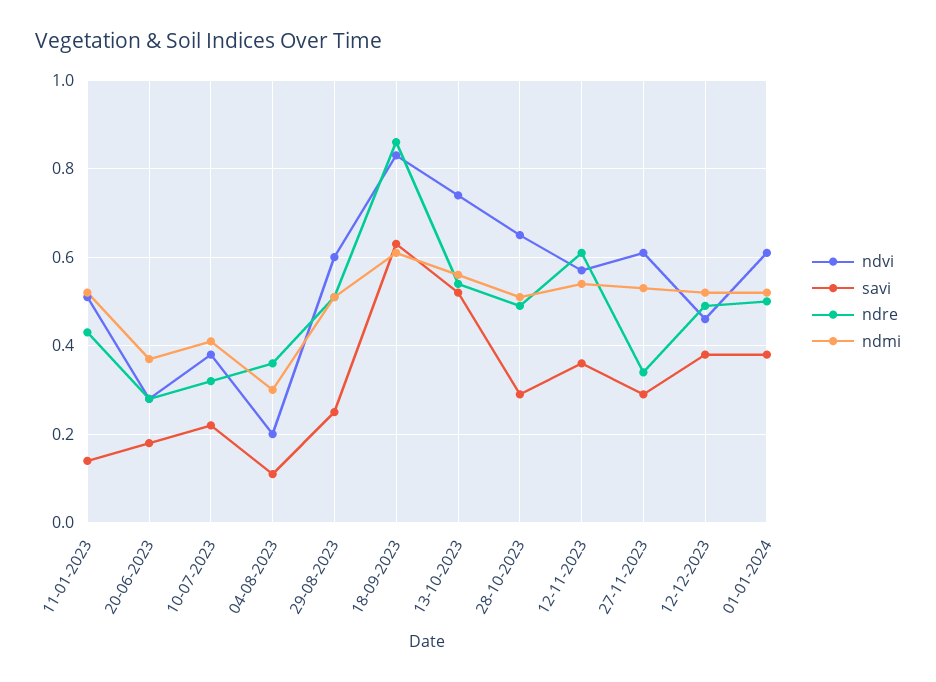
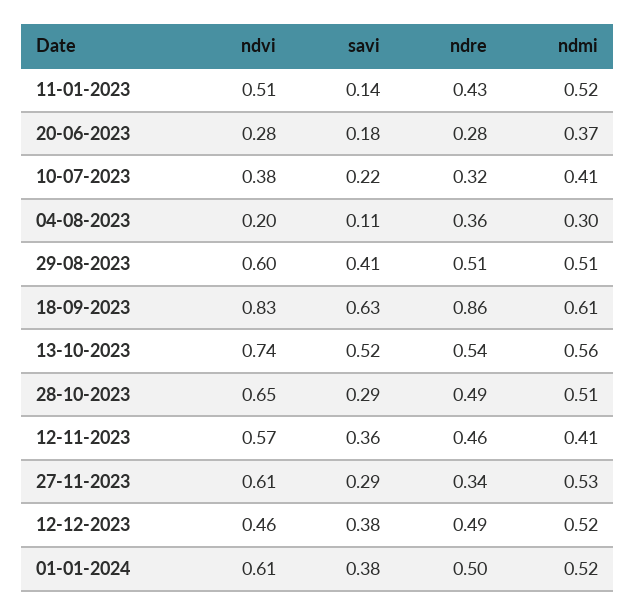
savi, 29-08-2023: 0.25 -> 0.41
ndre, 12-11-2023: 0.6 -> 0.46
ndmi, 12-11-2023: 0.55 -> 0.41

